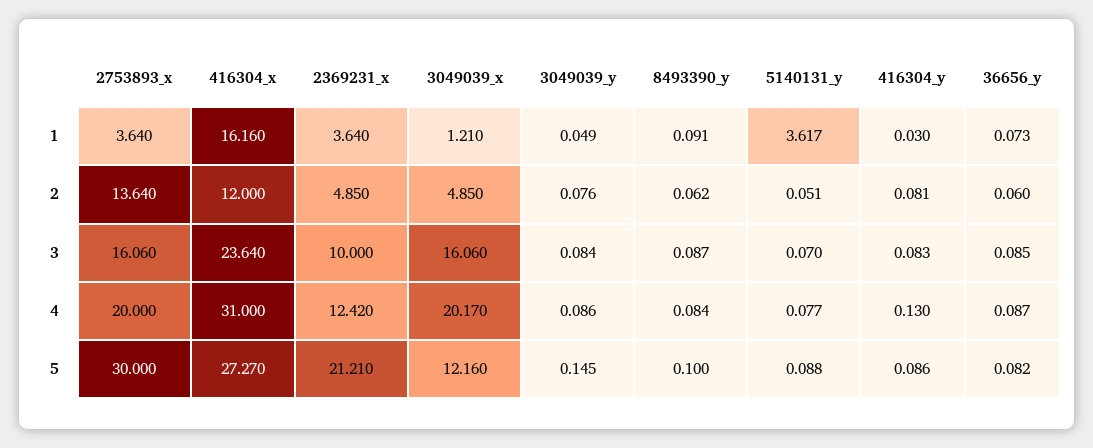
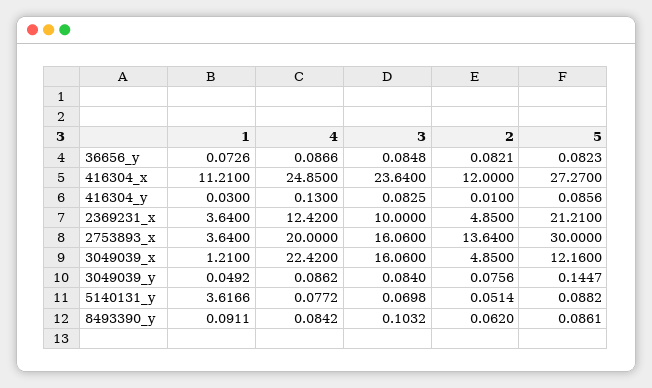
416304_x, 1: 16.16 -> 11.21
416304_y, 2: 0.081 -> 0.01
36656_y, 2: 0.06 -> 0.0821
8493390_y, 3: 0.087 -> 0.1032
416304_x, 4: 31 -> 24.85
3049039_x, 4: 20.17 -> 22.42
8493390_y, 5: 0.1 -> 0.0861

